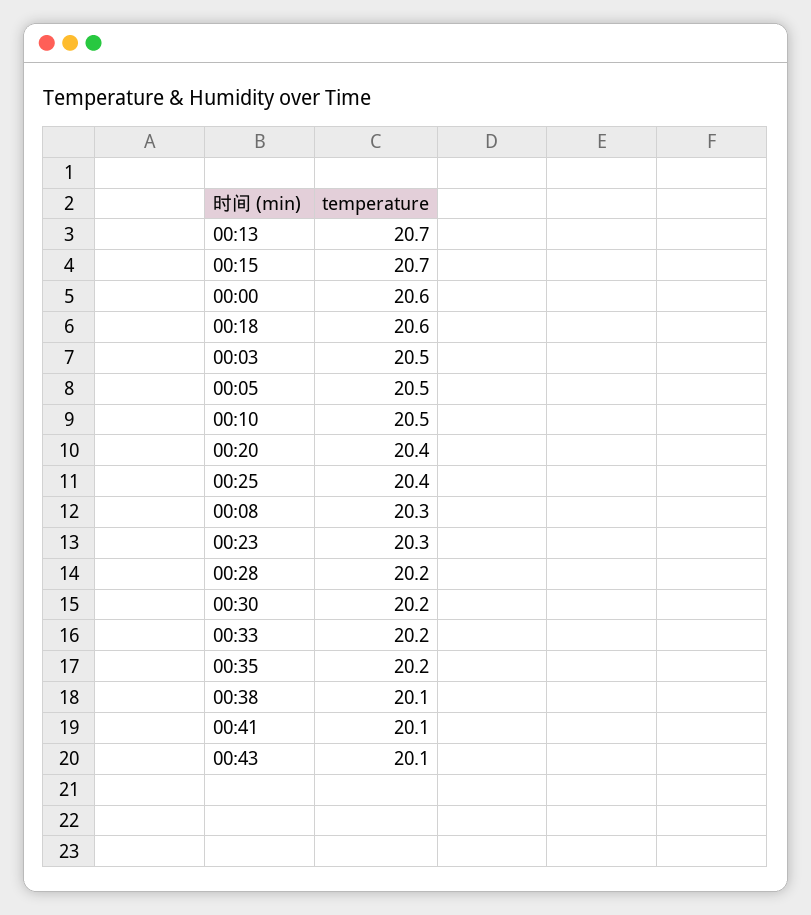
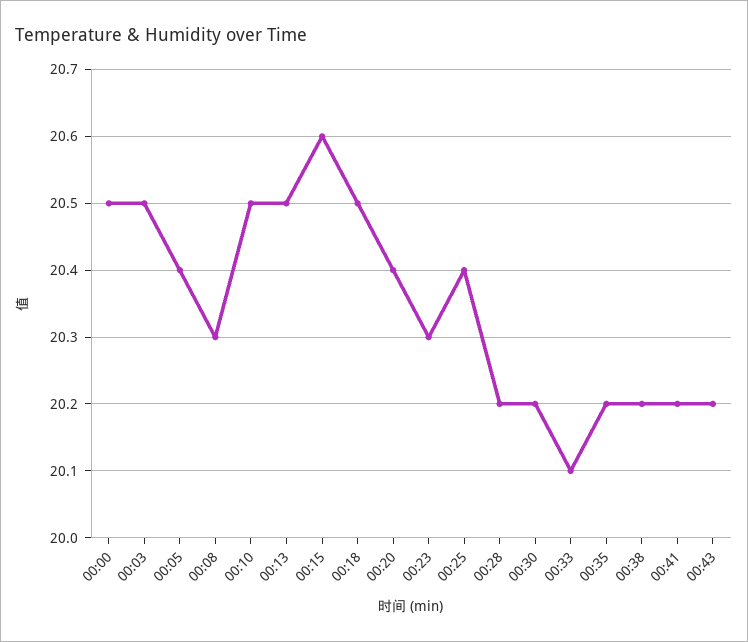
00:13: 20.7 -> 20.5
00:15: 20.7 -> 20.6
00:00: 20.6 -> 20.5
00:18: 20.6 -> 20.5
00:05: 20.5 -> 20.4
00:33: 20.2 -> 20.1
00:38: 20.1 -> 20.2
00:41: 20.1 -> 20.2
00:43: 20.1 -> 20.2

